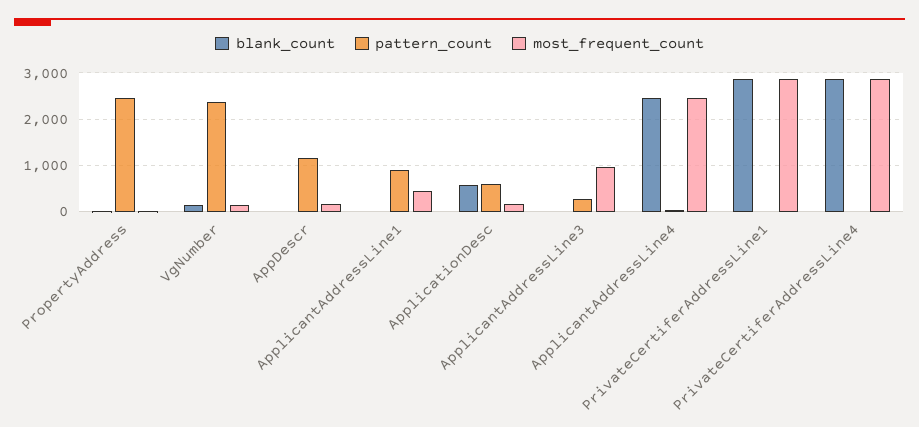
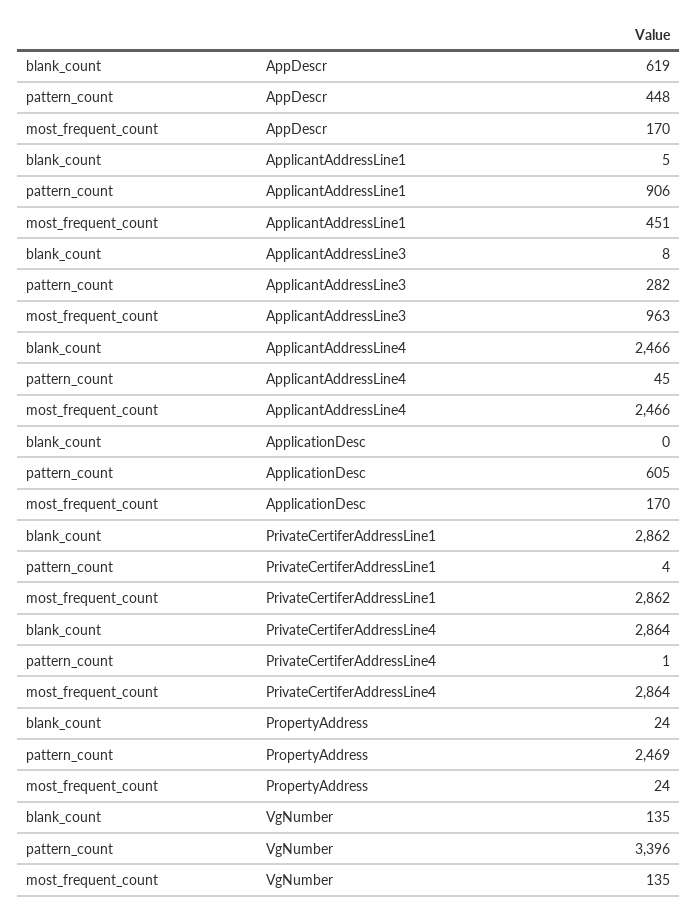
pattern_count, VgNumber: 2400 -> 3396
blank_count, AppDescr: 0 -> 619
pattern_count, AppDescr: 1200 -> 448
blank_count, ApplicationDesc: 600 -> 0

